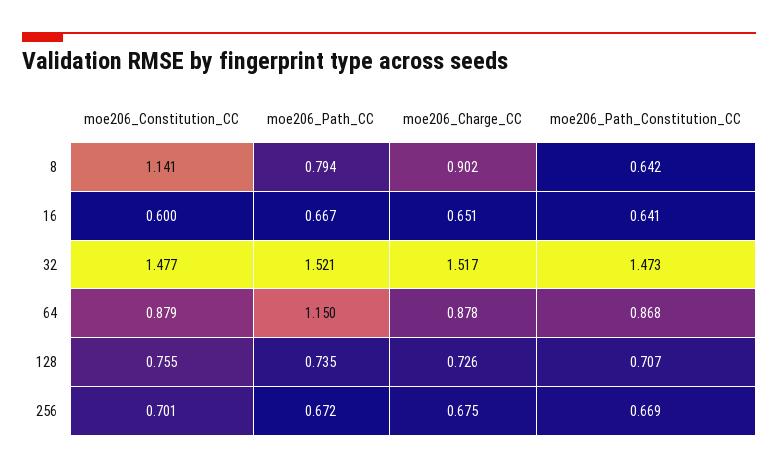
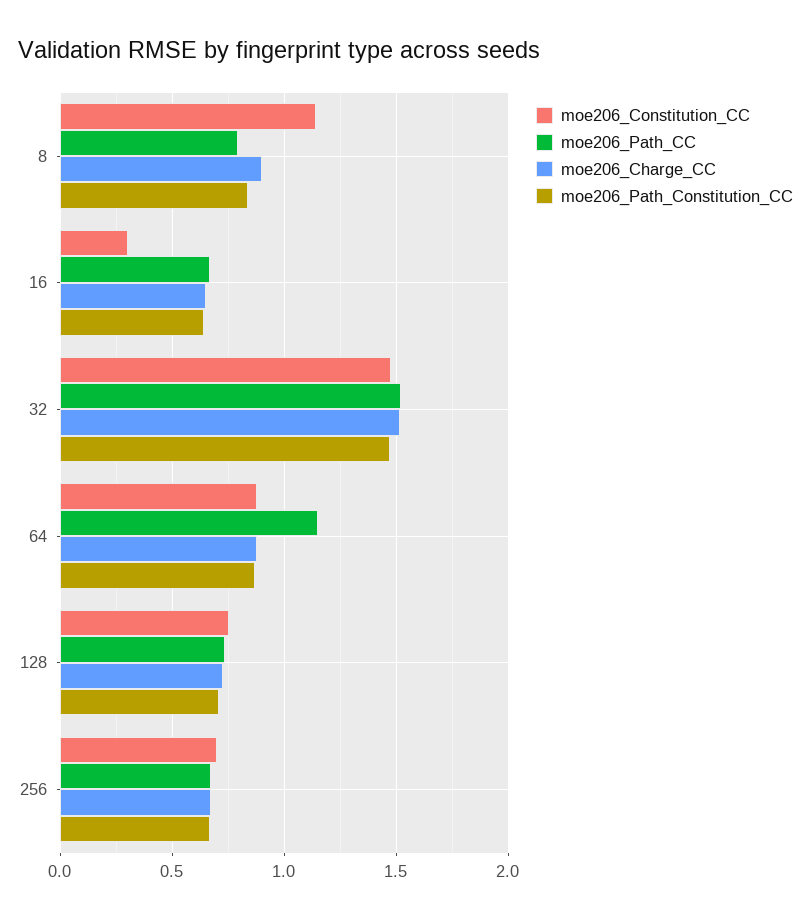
moe206_Path_Constitution_CC, 8: 0.642 -> 0.85
moe206_Constitution_CC, 16: 0.6 -> 0.3

